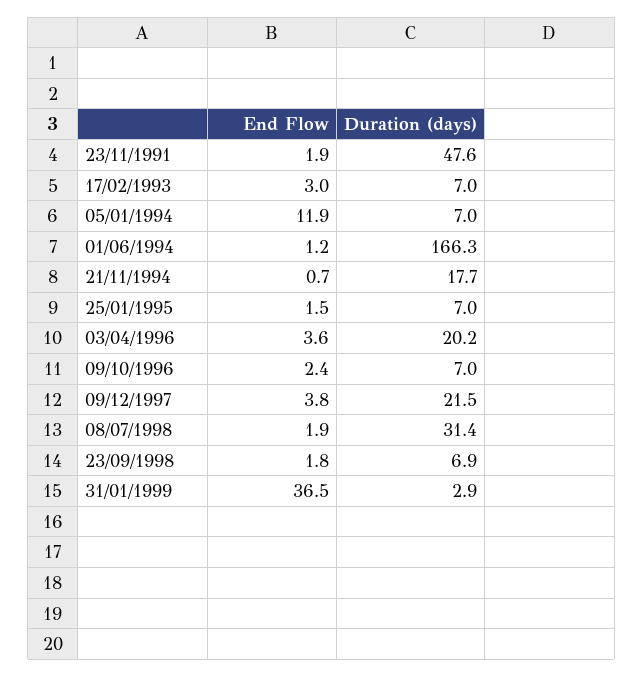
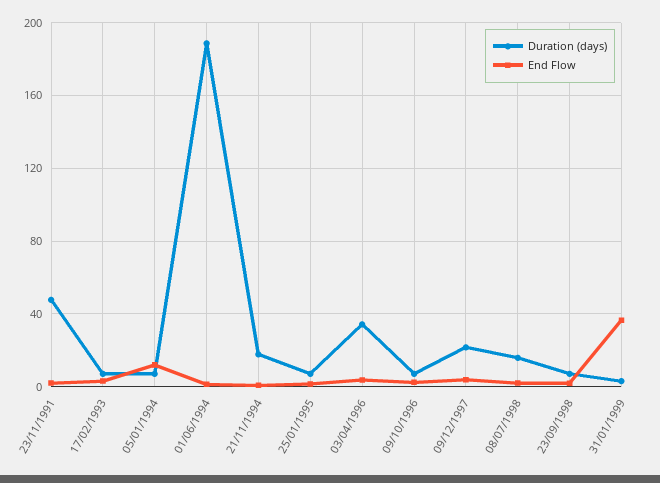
Duration (days), 01/06/1994: 166.3 -> 190
Duration (days), 03/04/1996: 20.2 -> 35
Duration (days), 08/07/1998: 31.4 -> 15

